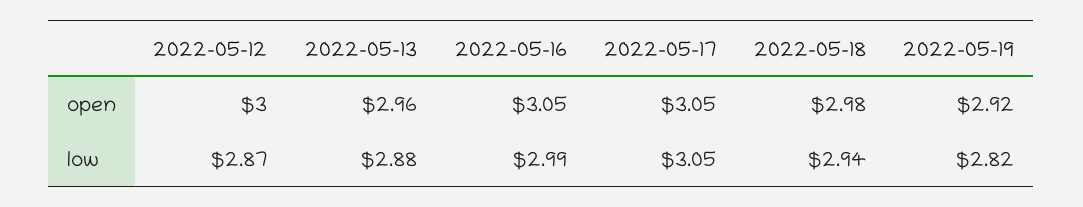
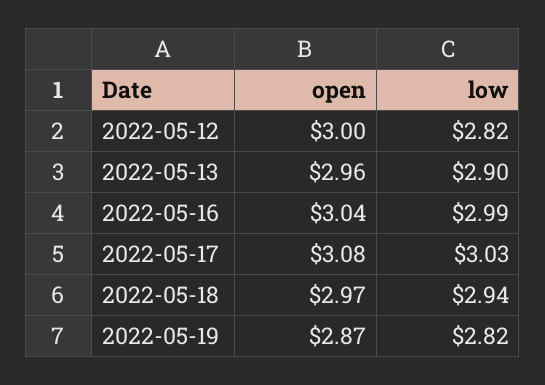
2022-05-16, open: 3.05 -> 3.04
2022-05-17, open: 3.05 -> 3.08
2022-05-18, open: 2.98 -> 2.97
2022-05-19, open: 2.92 -> 2.87
2022-05-12, low: 2.87 -> 2.82
2022-05-13, low: 2.88 -> 2.9
2022-05-17, low: 3.05 -> 3.03

